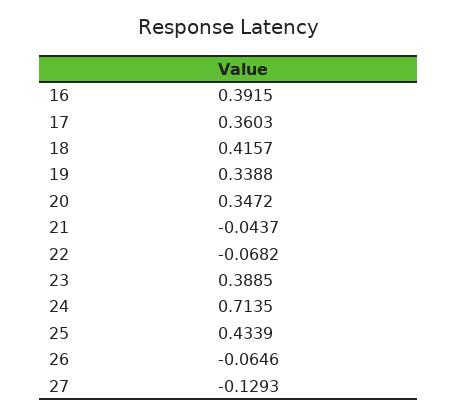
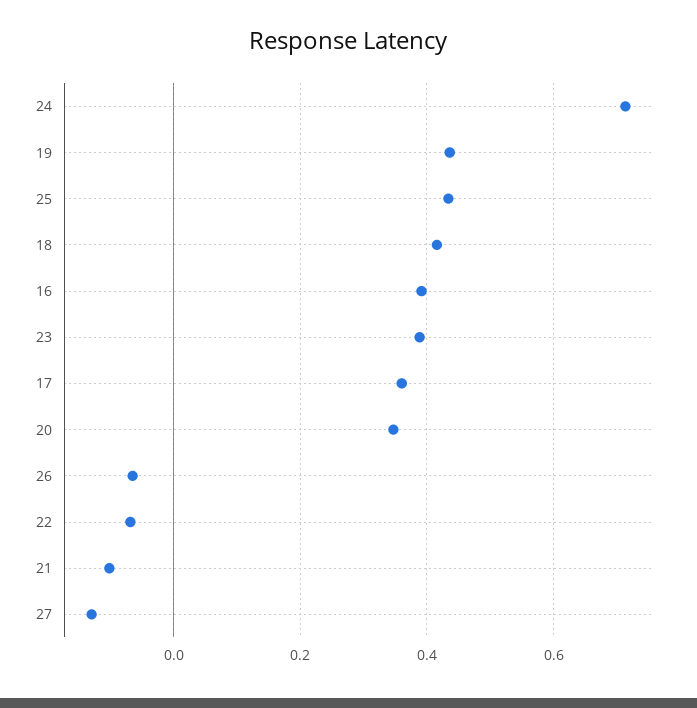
19: 0.3388 -> 0.44
21: -0.0437 -> -0.1

